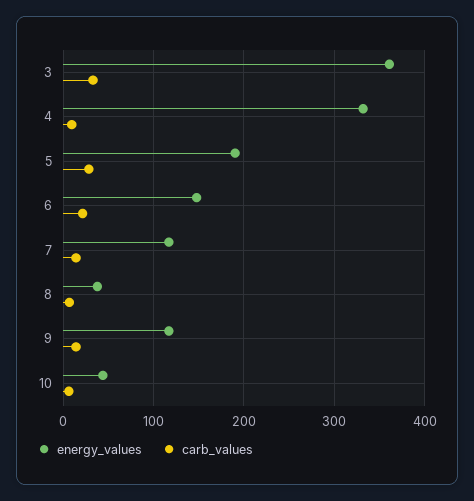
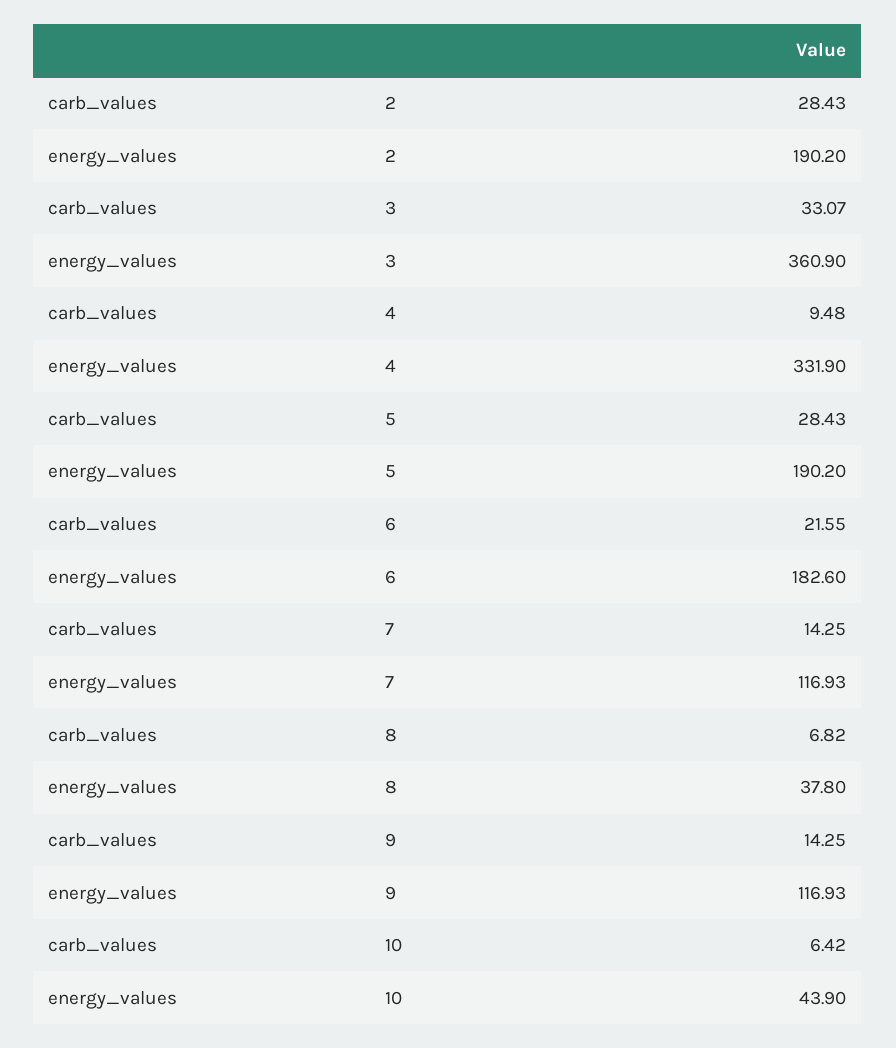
energy_values, 6: 150 -> 182.6
carb_values, 2: none -> 28.43
energy_values, 2: none -> 190.2

